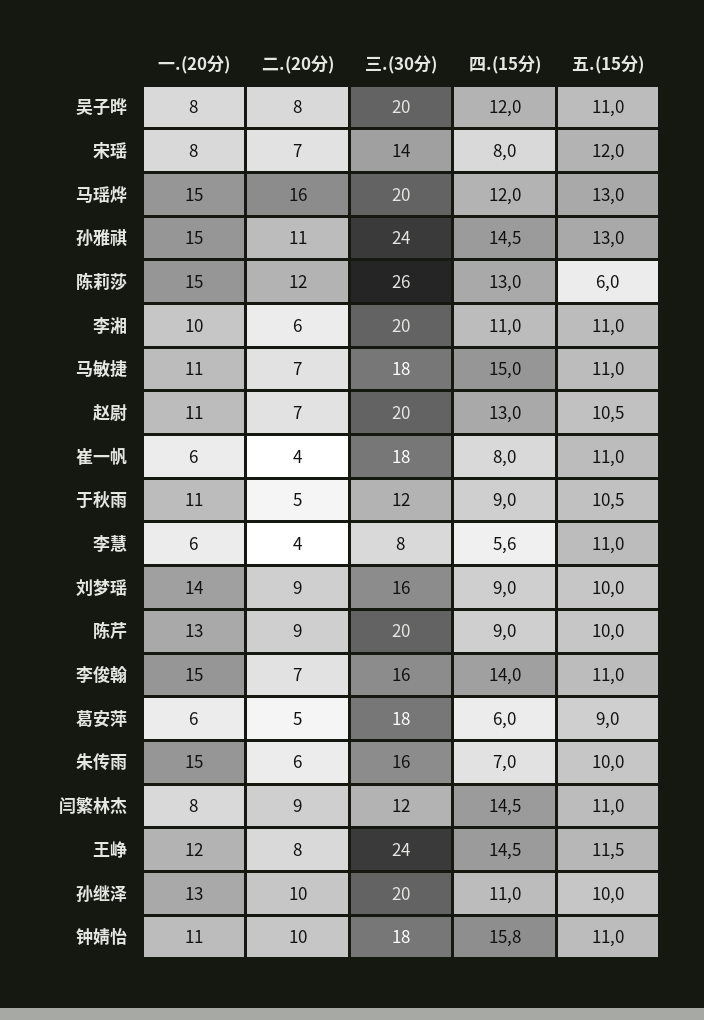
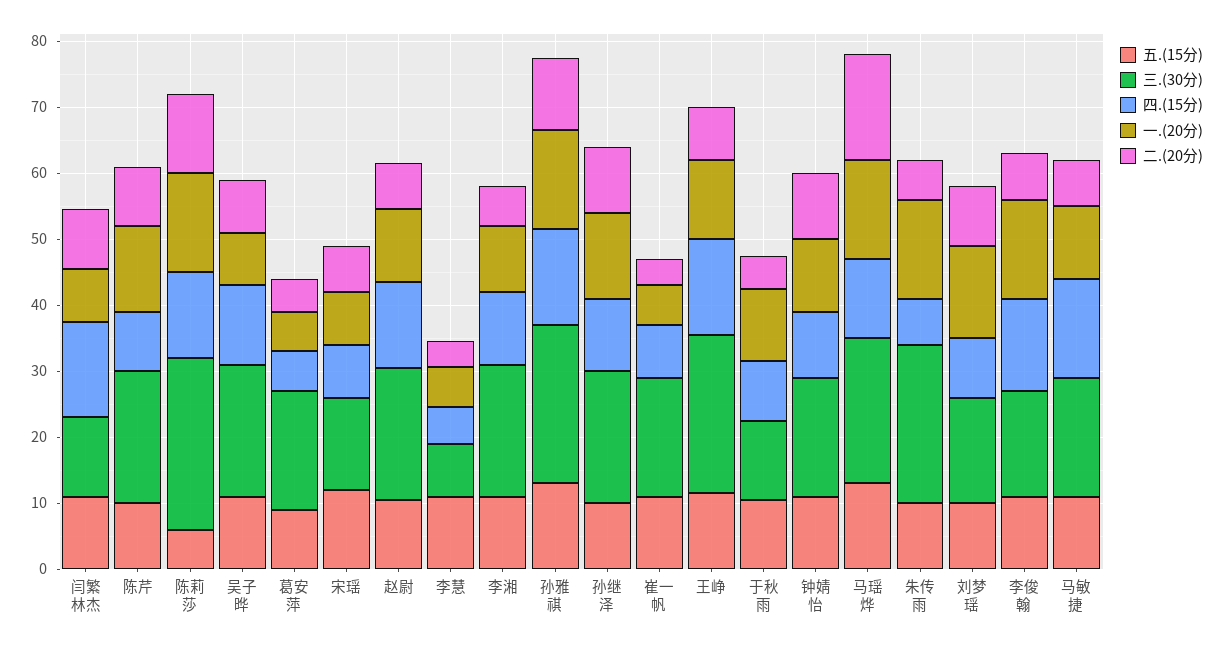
三.(30分), 马瑶烨: 20 -> 22
三.(30分), 朱传雨: 16 -> 24
四.(15分), 钟婧怡: 15.8 -> 10

